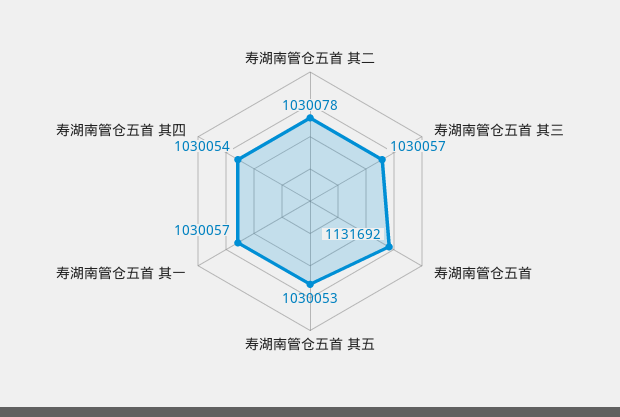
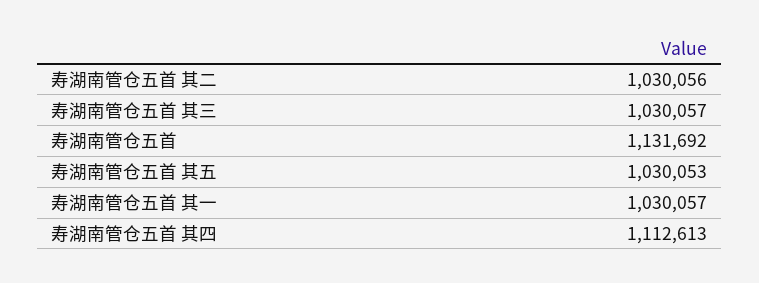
寿湖南管仓五首 其二: 1030078 -> 1030056
寿湖南管仓五首 其四: 1030054 -> 1112613

